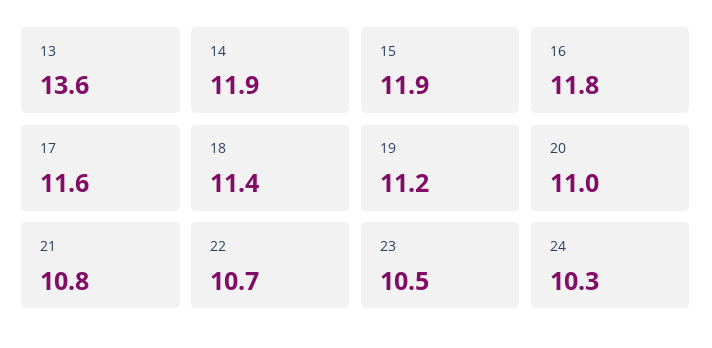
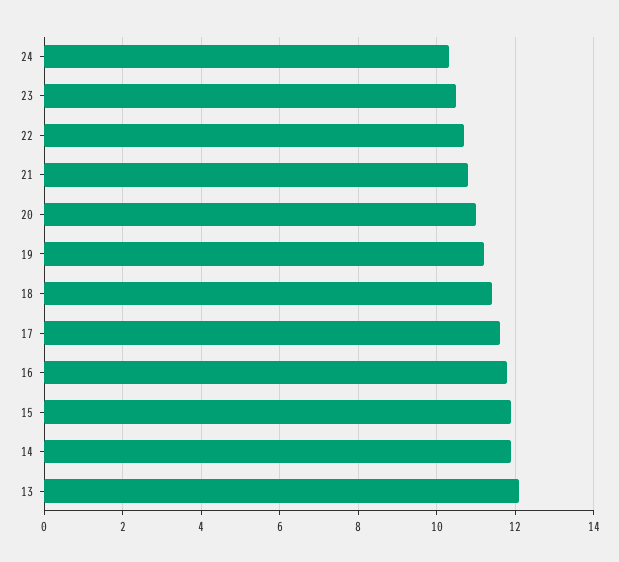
13: 13.6 -> 12

